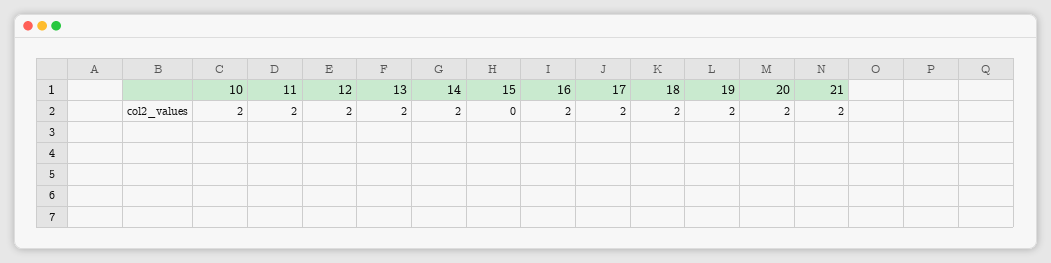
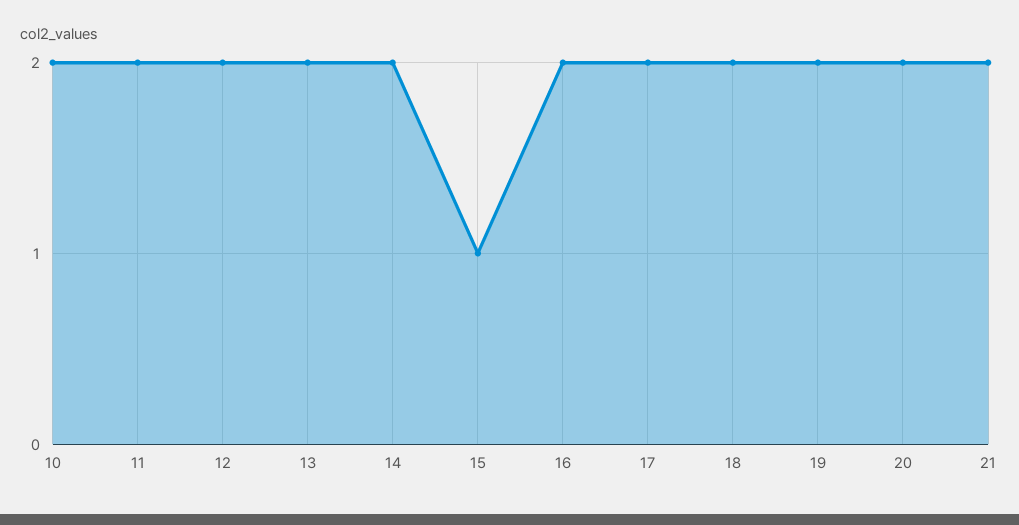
15: 0 -> 1

